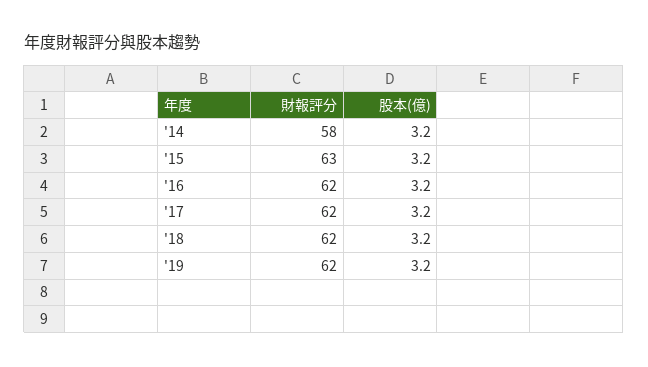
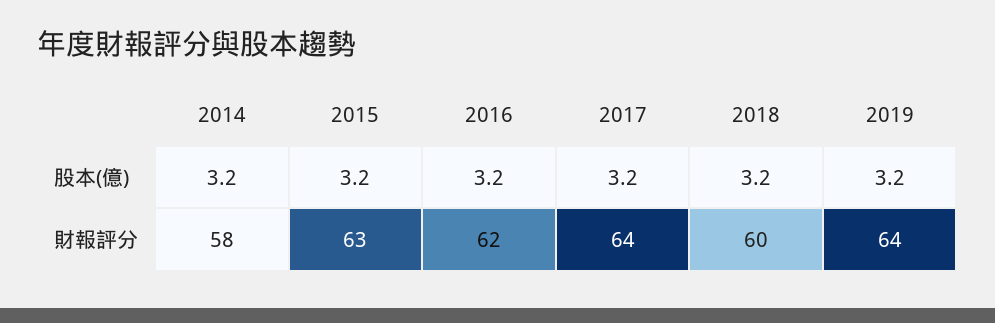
財報評分, '17: 62 -> 64
財報評分, '18: 62 -> 60
財報評分, '19: 62 -> 64

